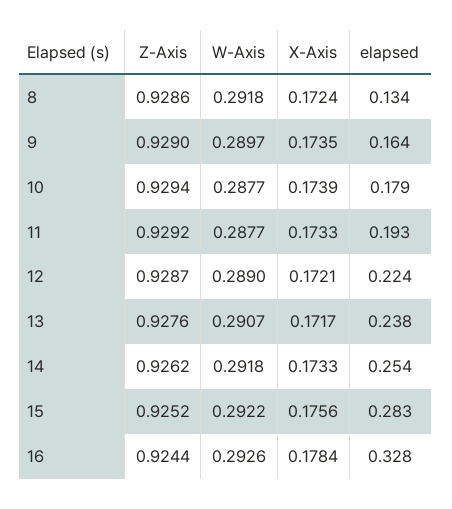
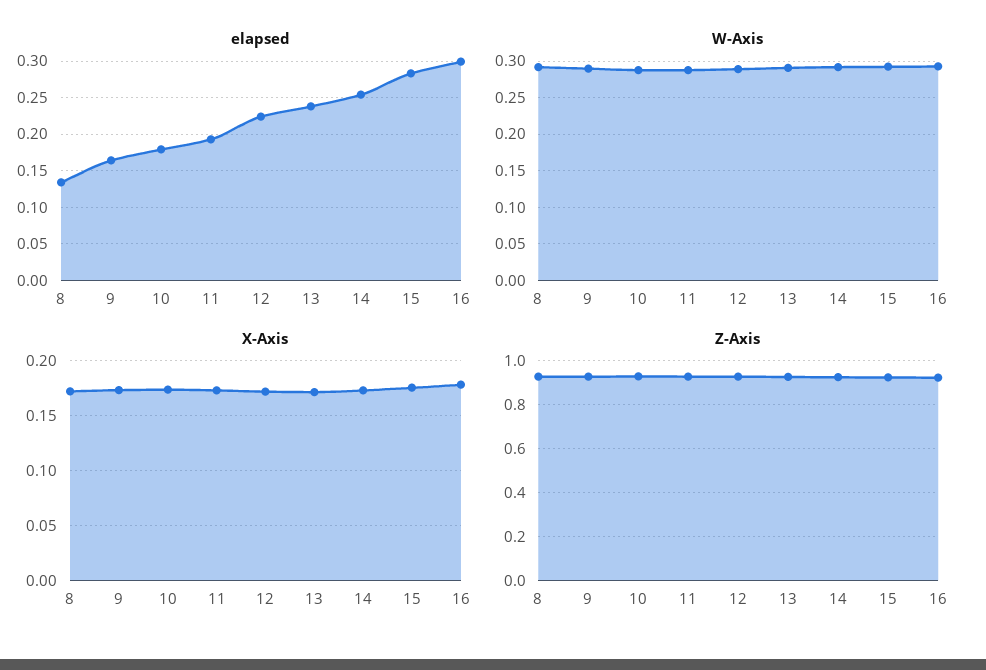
elapsed, 16: 0.328 -> 0.3

